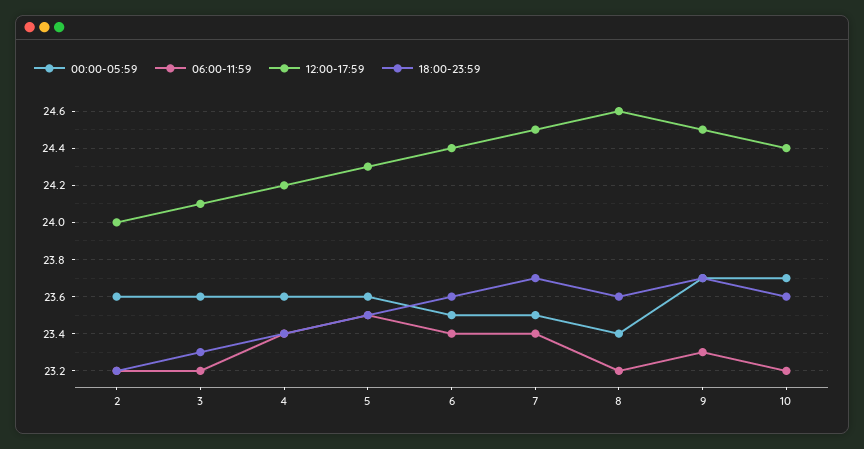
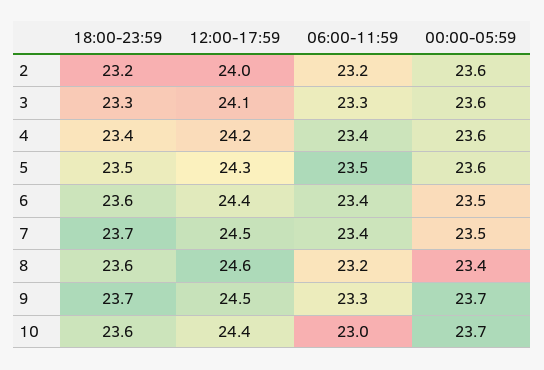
06:00-11:59, 3: 23.2 -> 23.3
06:00-11:59, 10: 23.2 -> 23

